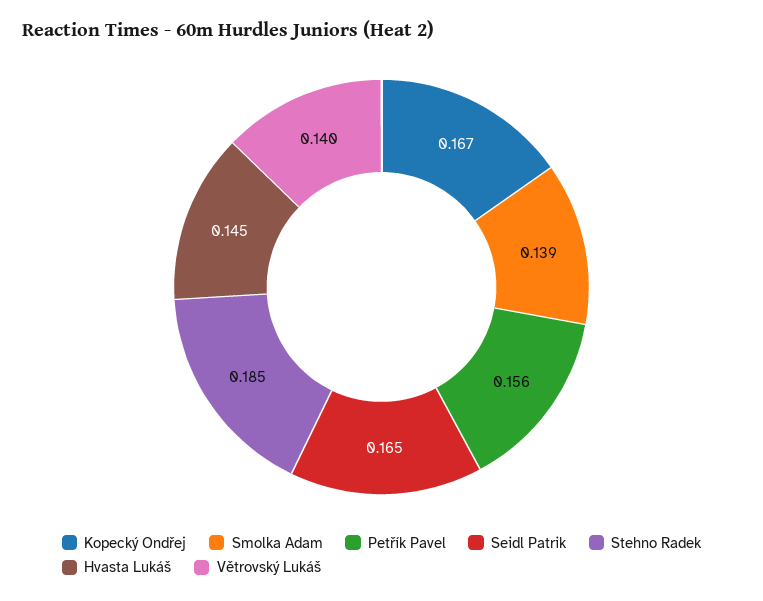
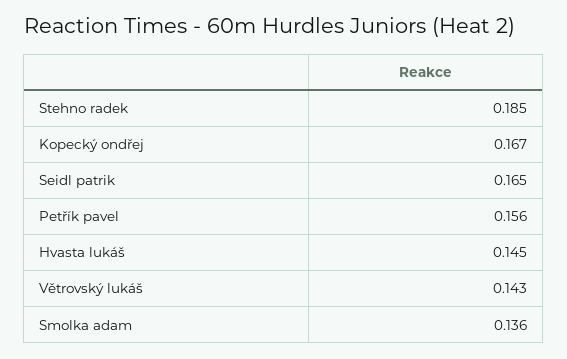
Smolka Adam: 0.139 -> 0.136
Větrovský Lukáš: 0.14 -> 0.143

